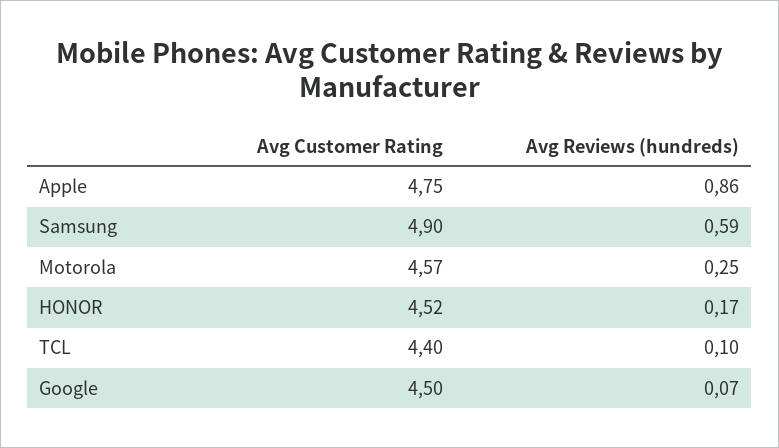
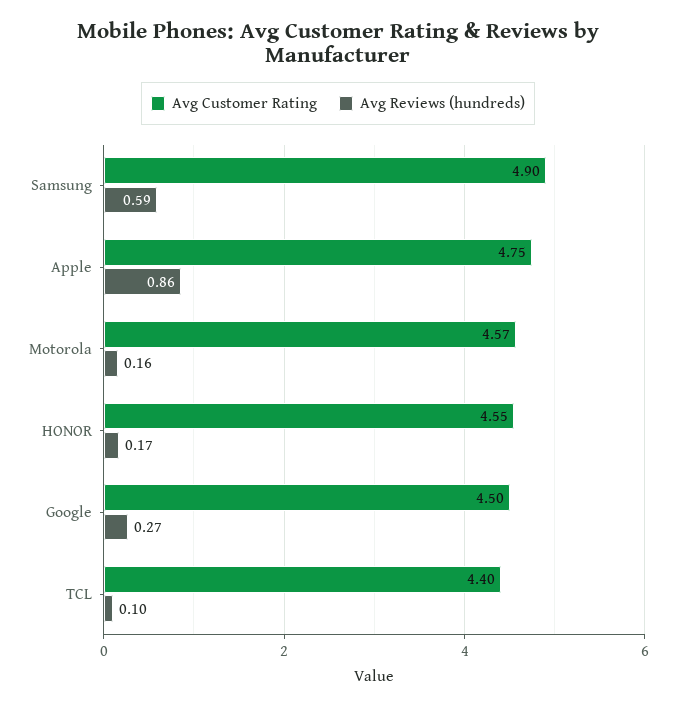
Avg Reviews (hundreds), Motorola: 0.25 -> 0.16
Avg Customer Rating, HONOR: 4.52 -> 4.55
Avg Reviews (hundreds), Google: 0.07 -> 0.27

